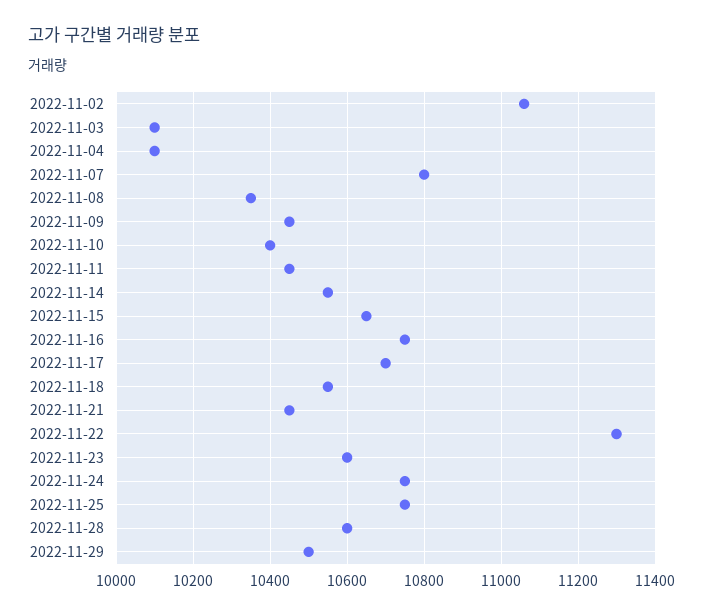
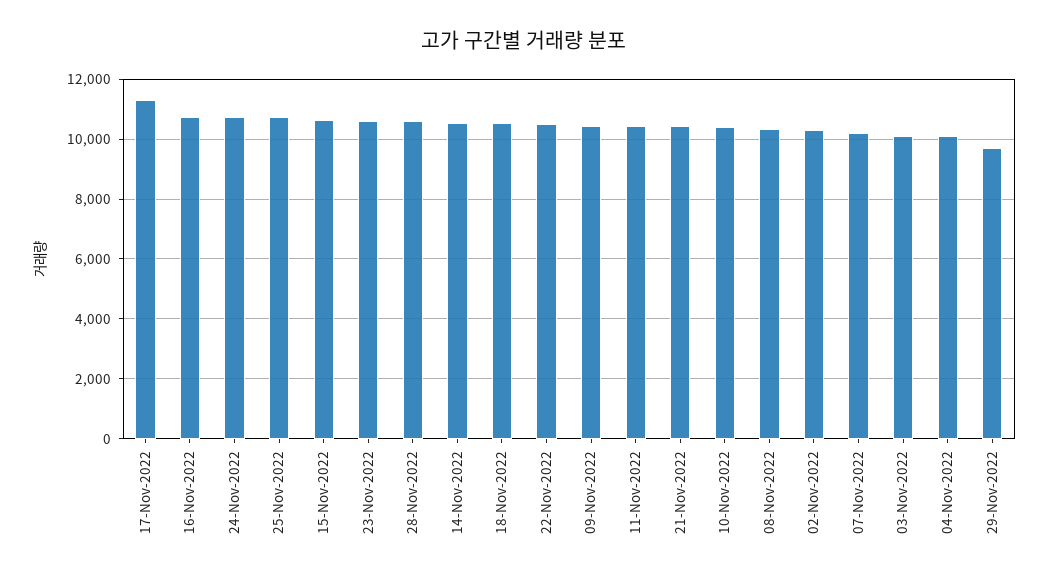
2022-11-02: 11060 -> 10250
2022-11-07: 10800 -> 10250
2022-11-17: 10700 -> 11250
2022-11-22: 11300 -> 10500
2022-11-29: 10500 -> 9750

